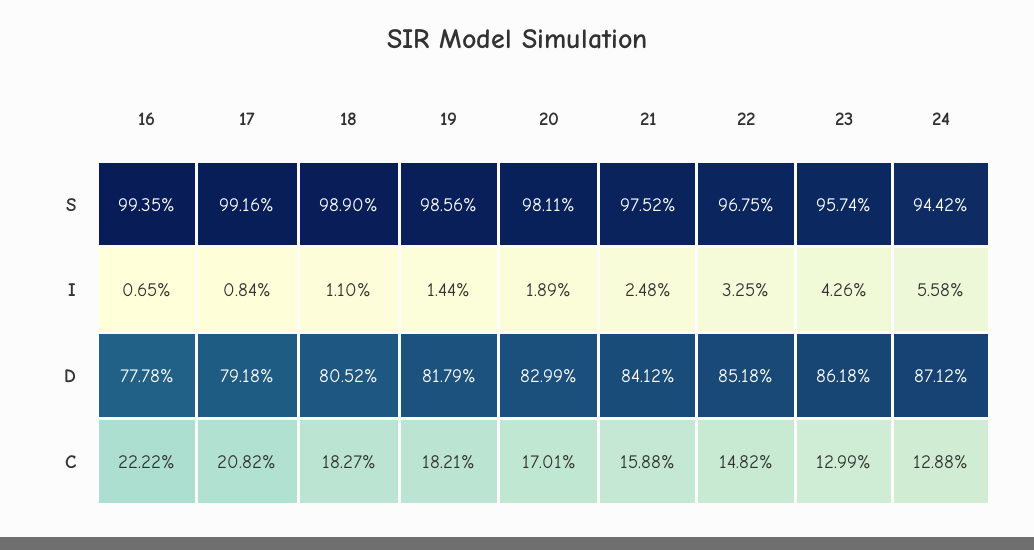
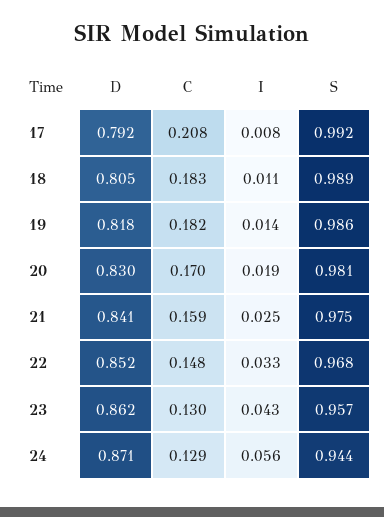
16, S: 0.9935 -> none
16, I: 0.0065 -> none
16, D: 0.7778 -> none
16, C: 0.2222 -> none

